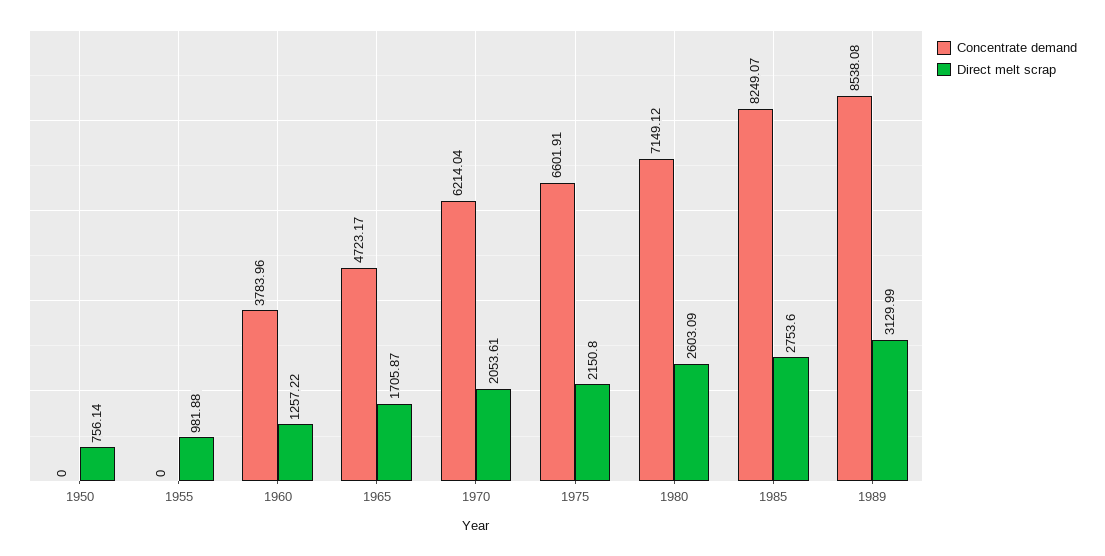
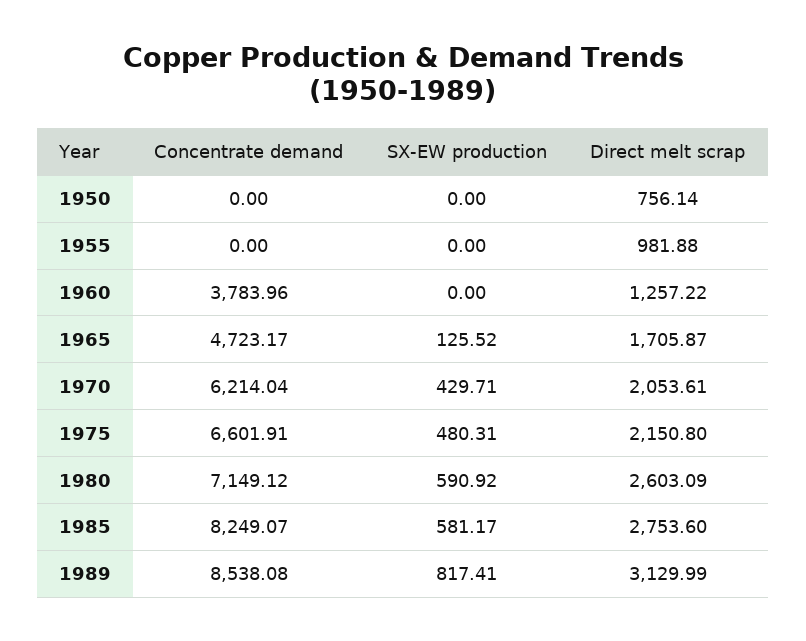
SX-EW production, 1950: none -> 0
SX-EW production, 1955: none -> 0
SX-EW production, 1960: none -> 0
SX-EW production, 1965: none -> 125.52
SX-EW production, 1970: none -> 429.71
SX-EW production, 1975: none -> 480.31
SX-EW production, 1980: none -> 590.92
SX-EW production, 1985: none -> 581.17
SX-EW production, 1989: none -> 817.41

